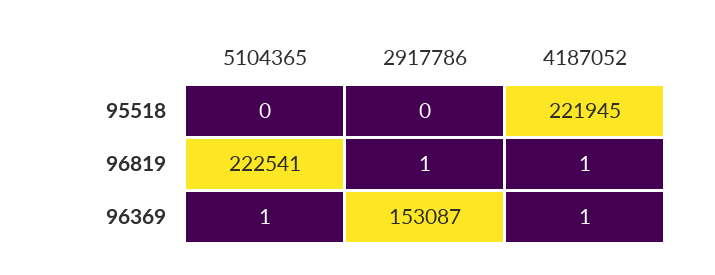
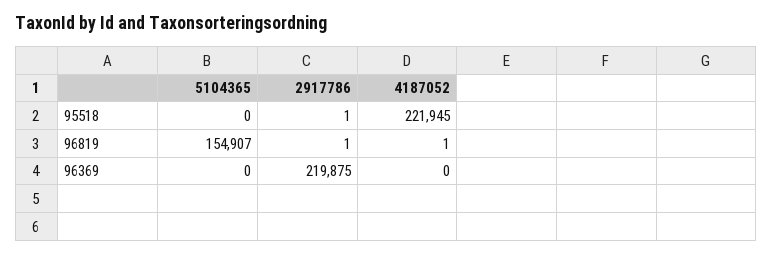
2917786, 95518: 0 -> 1
5104365, 96819: 222541 -> 154907
5104365, 96369: 1 -> 0
2917786, 96369: 153087 -> 219875
4187052, 96369: 1 -> 0

